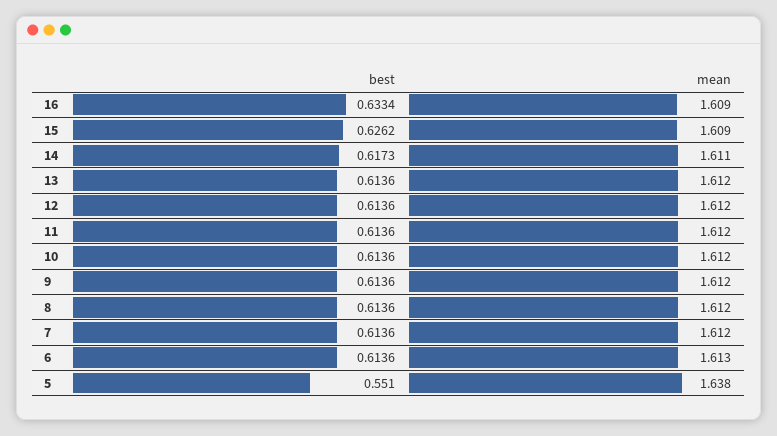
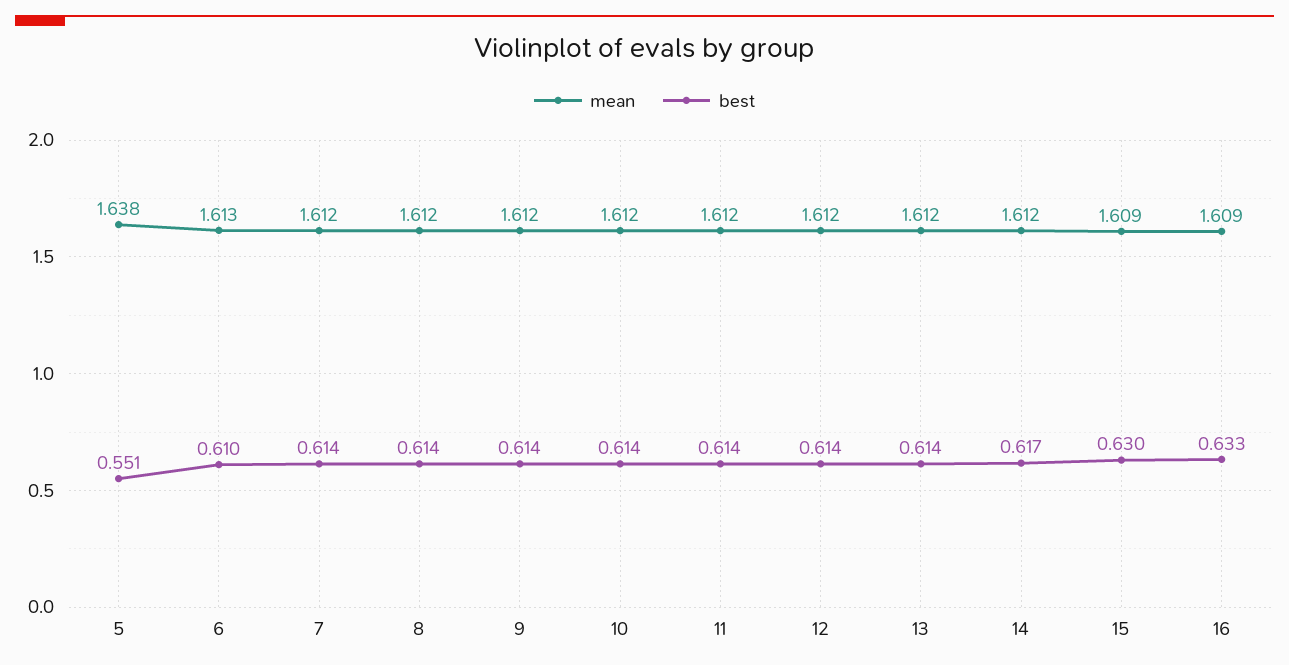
best, 15: 0.6262 -> 0.63
mean, 14: 1.611 -> 1.612
best, 6: 0.6136 -> 0.61

